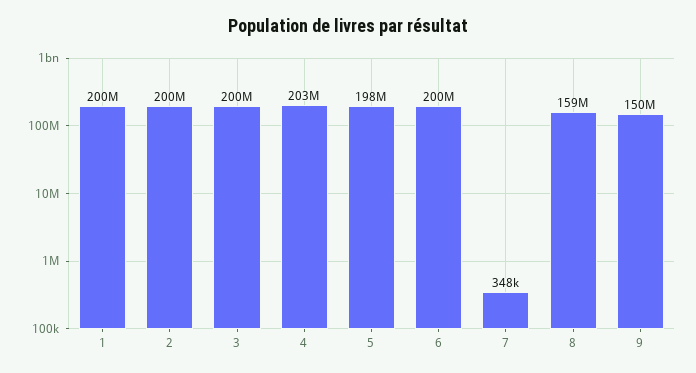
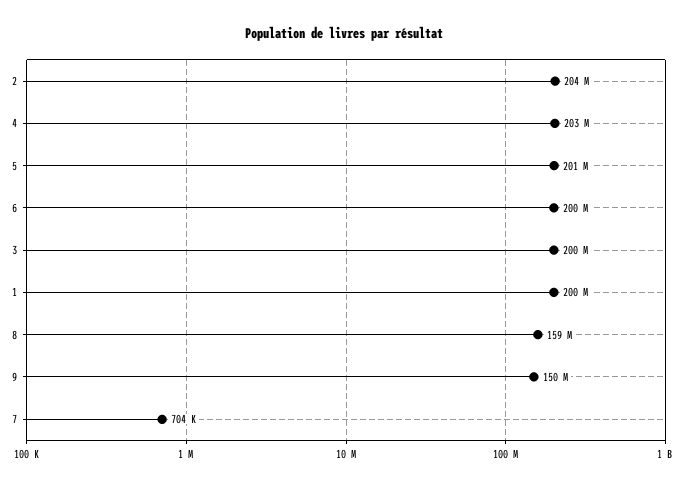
2: 200000000 -> 204000000
5: 198000000 -> 201000000
7: 348000 -> 704000

